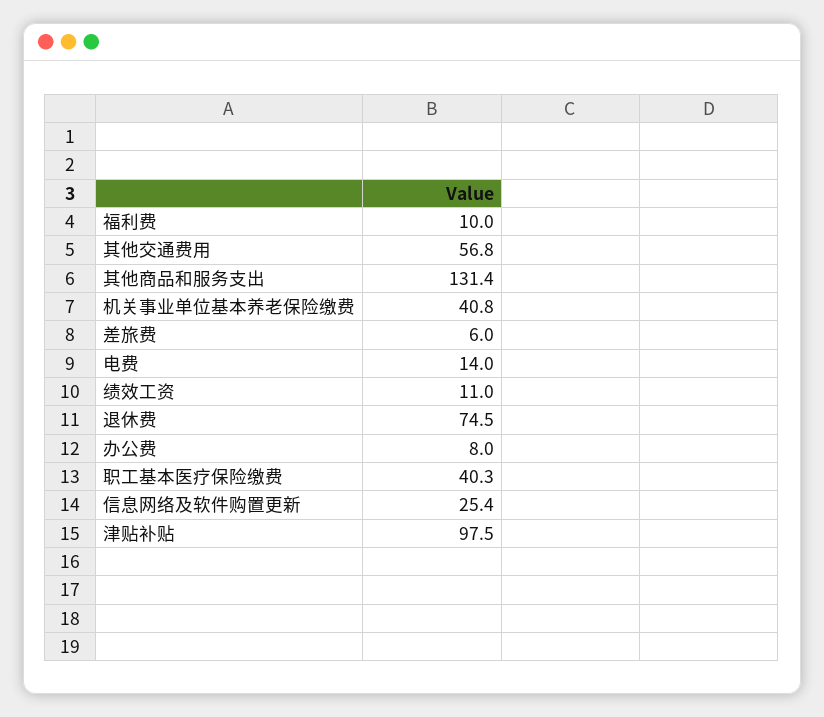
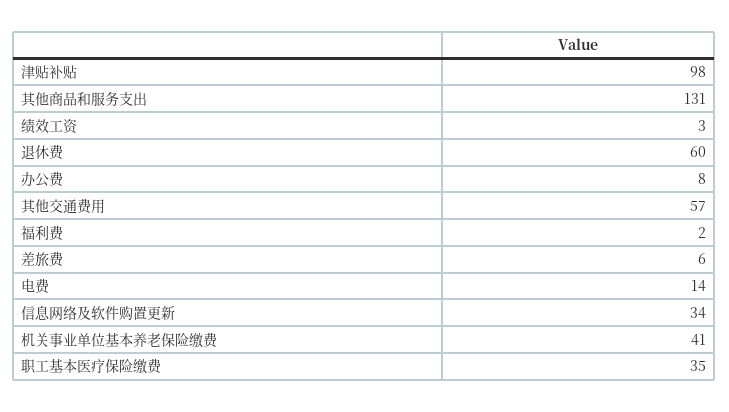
福利费: 10 -> 2
绩效工资: 11 -> 3
退休费: 74.5 -> 60
职工基本医疗保险缴费: 40.3 -> 35
信息网络及软件购置更新: 25.4 -> 34

